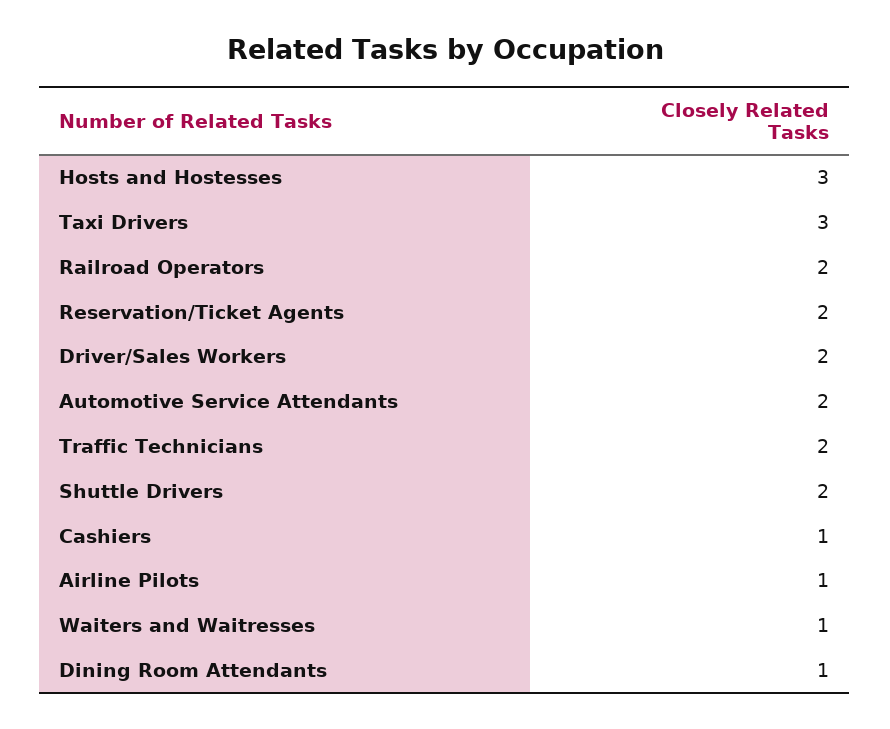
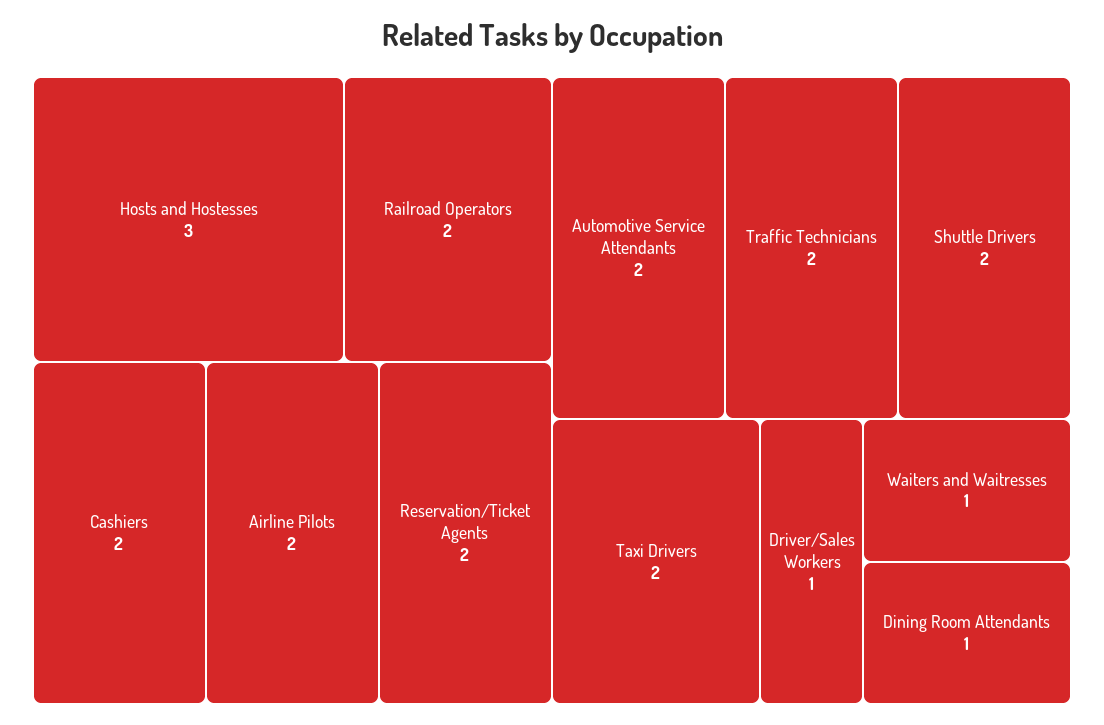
Taxi Drivers: 3 -> 2
Driver/Sales Workers: 2 -> 1
Cashiers: 1 -> 2
Airline Pilots: 1 -> 2

